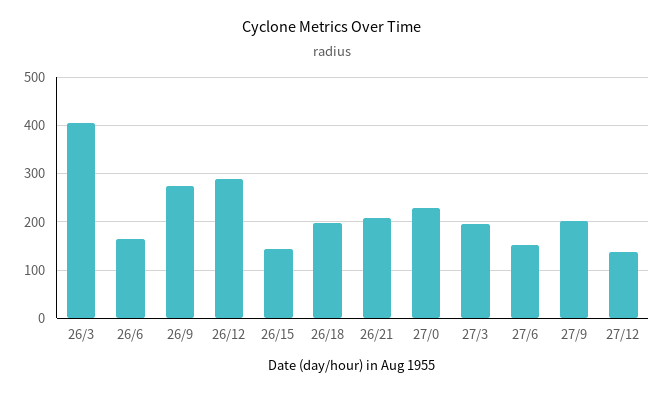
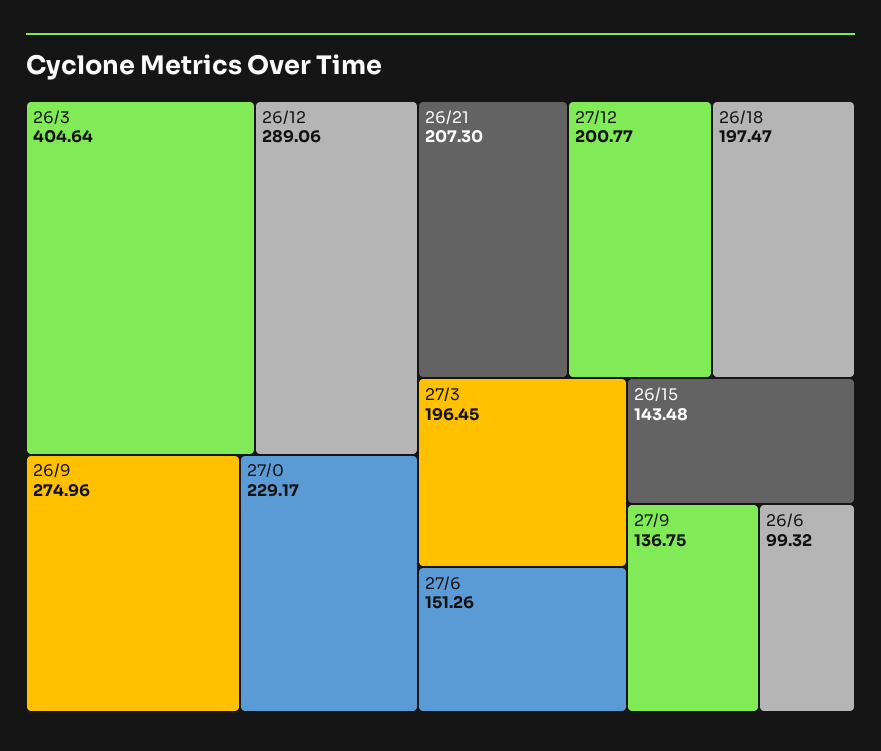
26/6: 160 -> 99.32
27/9: 200 -> 136.75
27/12: 140 -> 200.77

